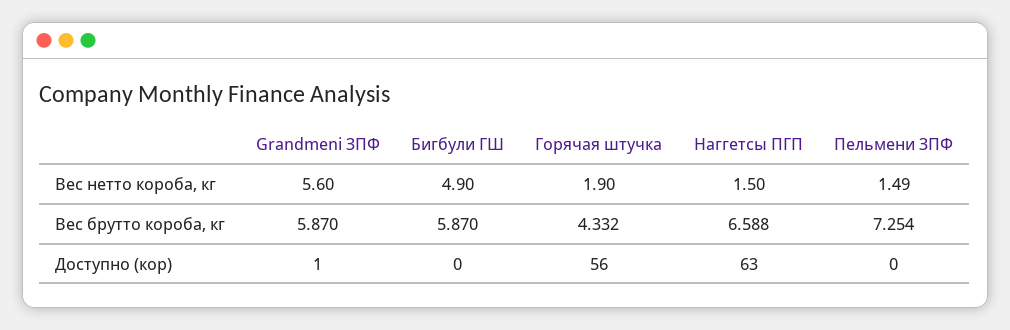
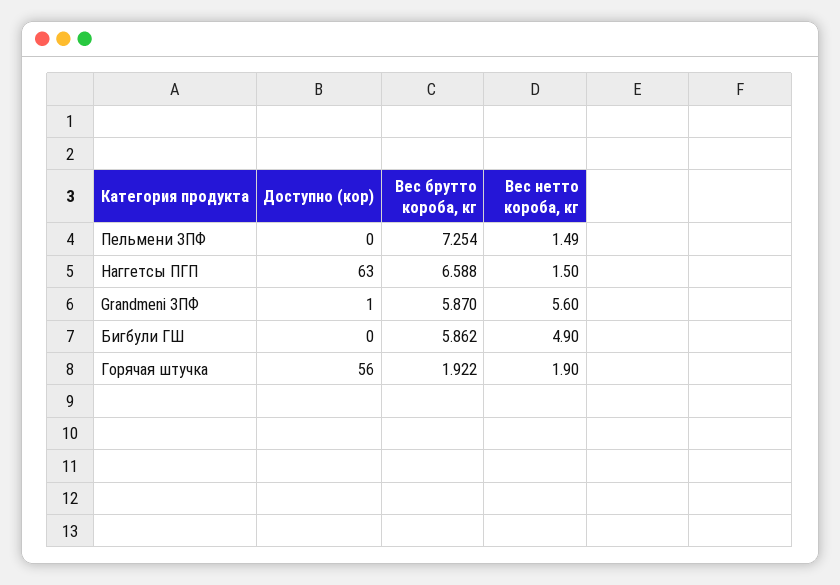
Бигбули ГШ, Вес брутто короба, кг: 5.87 -> 5.862
Горячая штучка, Вес брутто короба, кг: 4.332 -> 1.922

